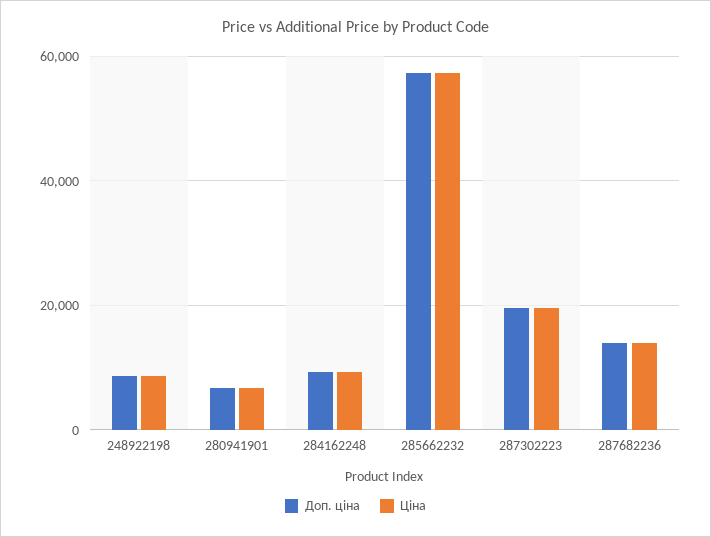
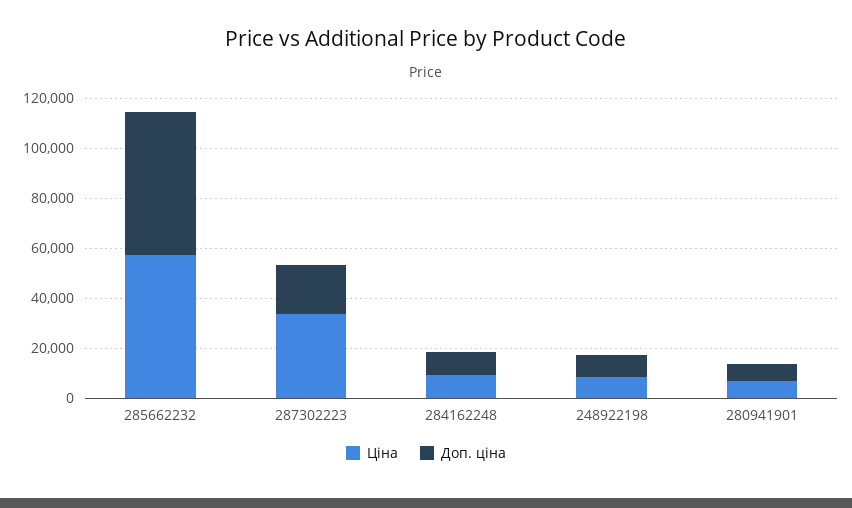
Ціна, 287302223: 20000 -> 35000
Доп. ціна, 287682236: 14000 -> none
Ціна, 287682236: 14000 -> none

